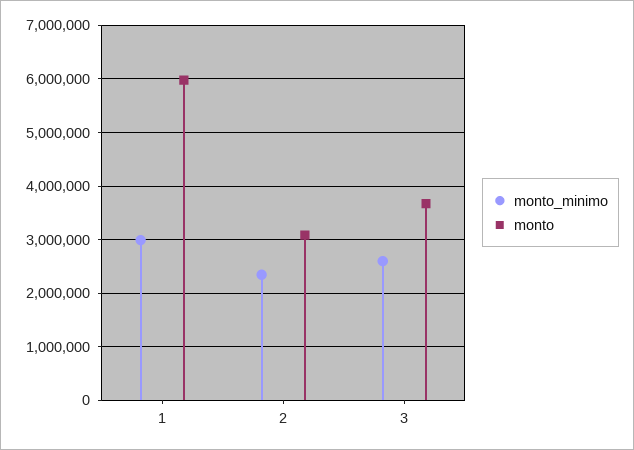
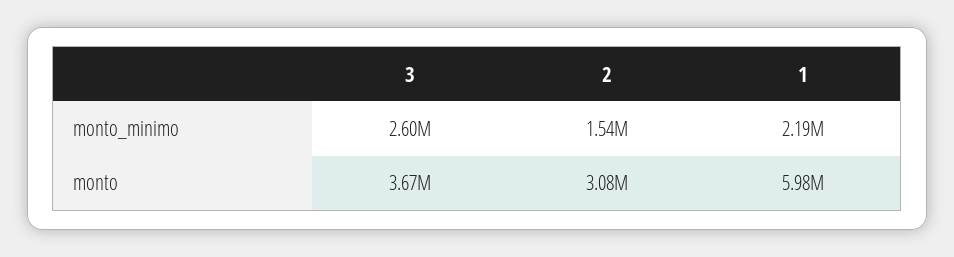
monto_minimo, 1: 3000000 -> 2190000
monto_minimo, 2: 2400000 -> 1540000

